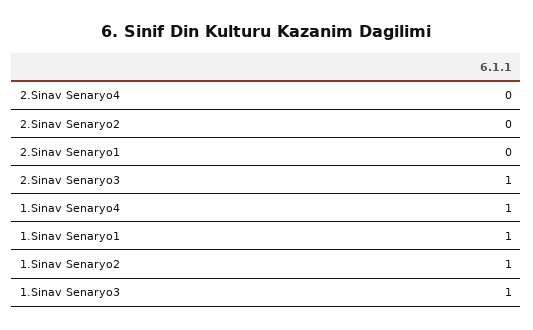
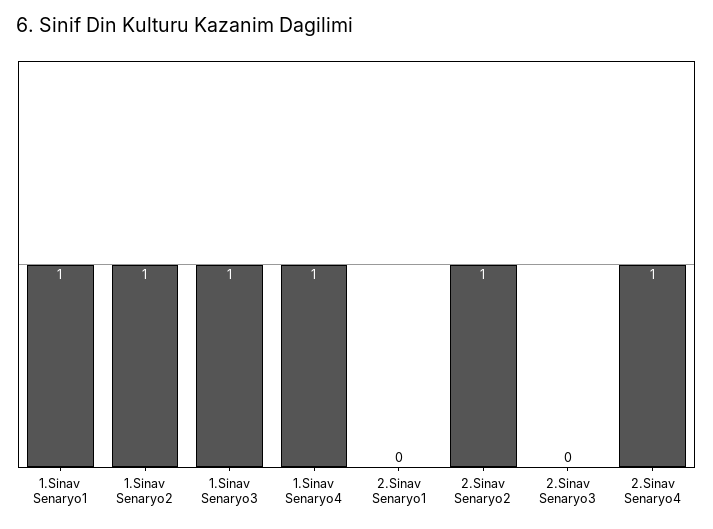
2.Sinav Senaryo4: 0 -> 1
2.Sinav Senaryo2: 0 -> 1
2.Sinav Senaryo3: 1 -> 0

